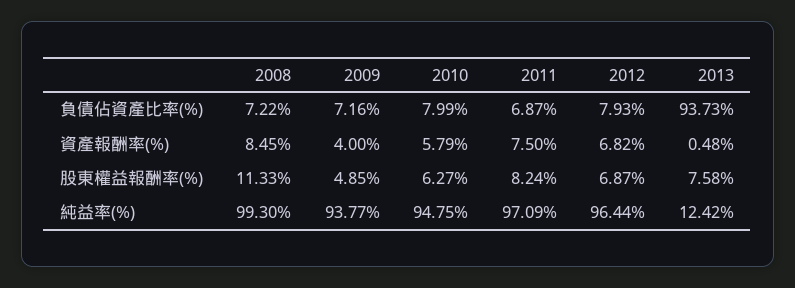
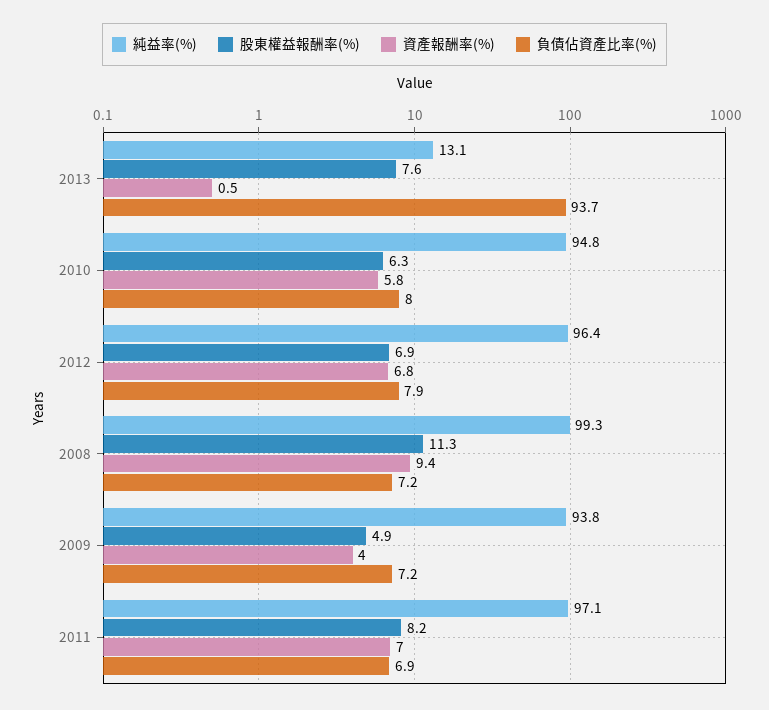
資產報酬率(%), 2008: 8.45 -> 9.4
資產報酬率(%), 2011: 7.5 -> 7
純益率(%), 2013: 12.42 -> 13.1

